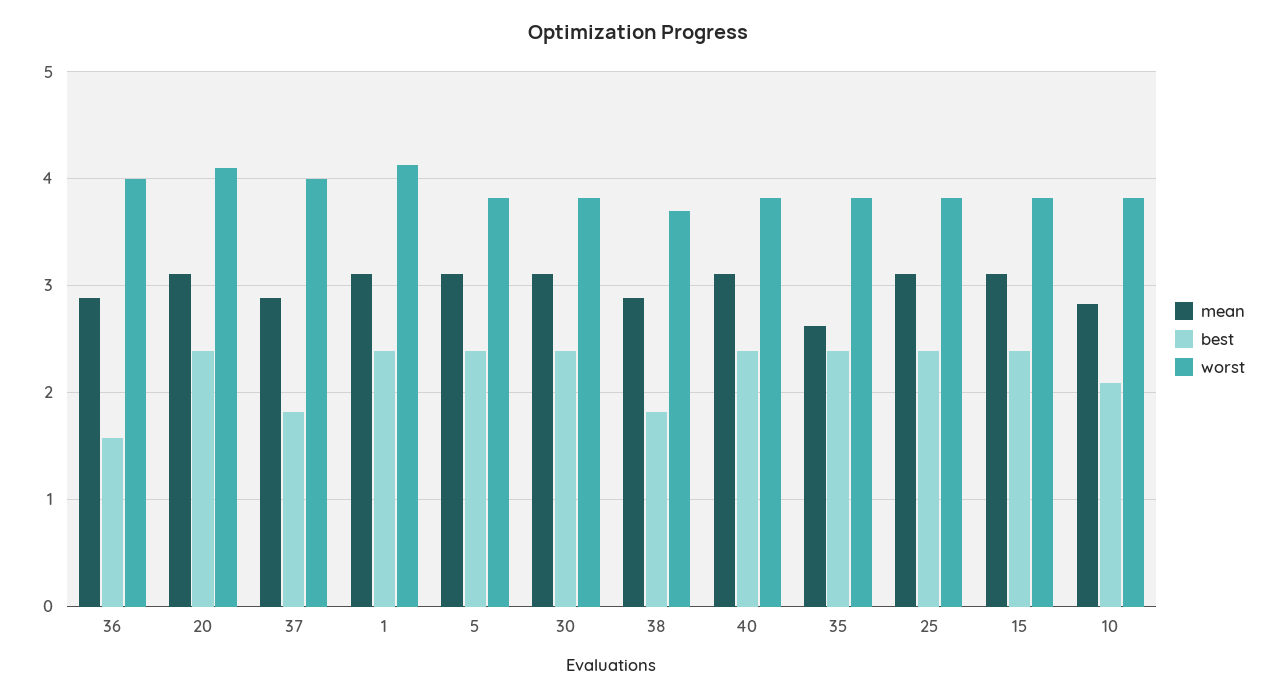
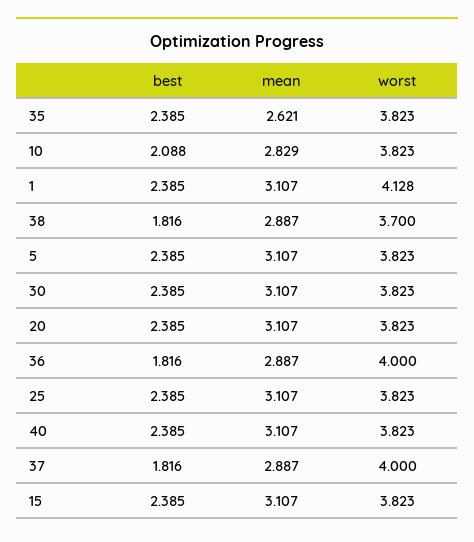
best, 36: 1.6 -> 1.816
worst, 20: 4.1 -> 3.823

